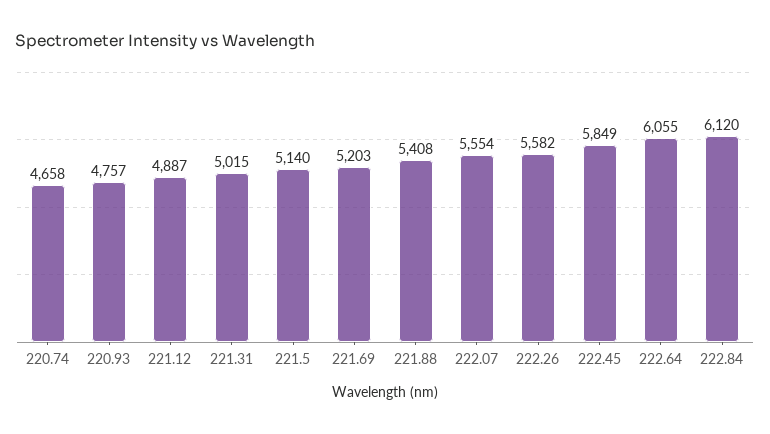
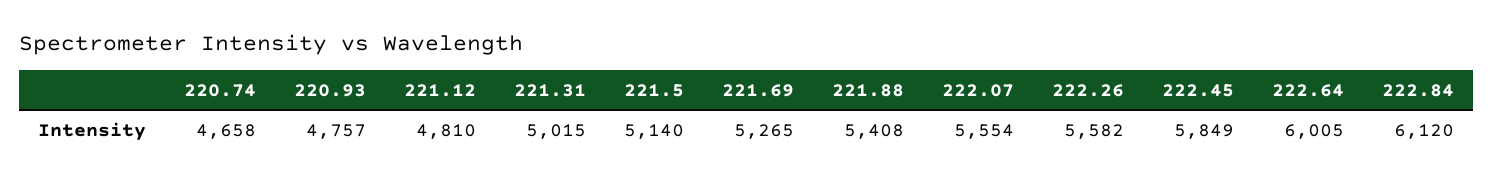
221.12: 4887 -> 4810
221.69: 5203 -> 5265
222.64: 6055 -> 6005

